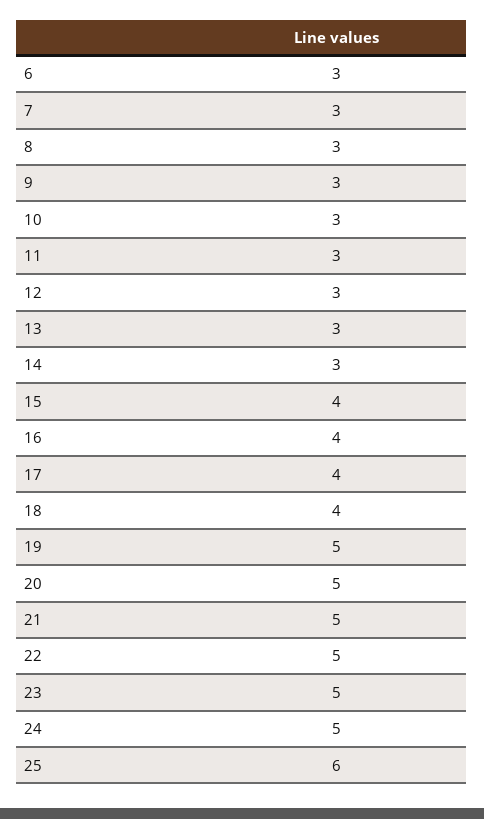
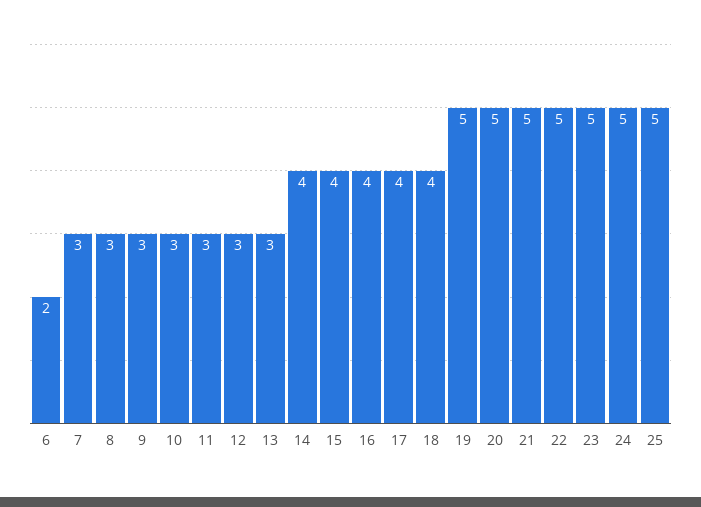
6: 3 -> 2
14: 3 -> 4
25: 6 -> 5

